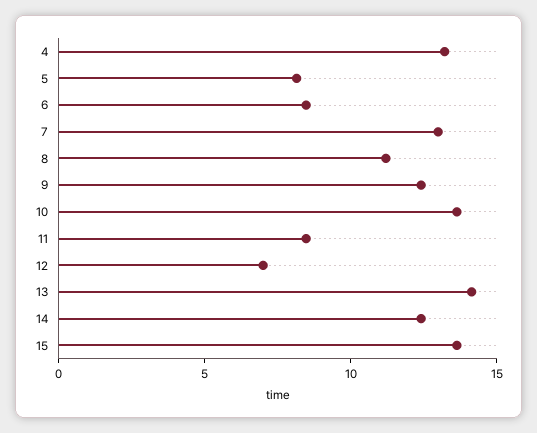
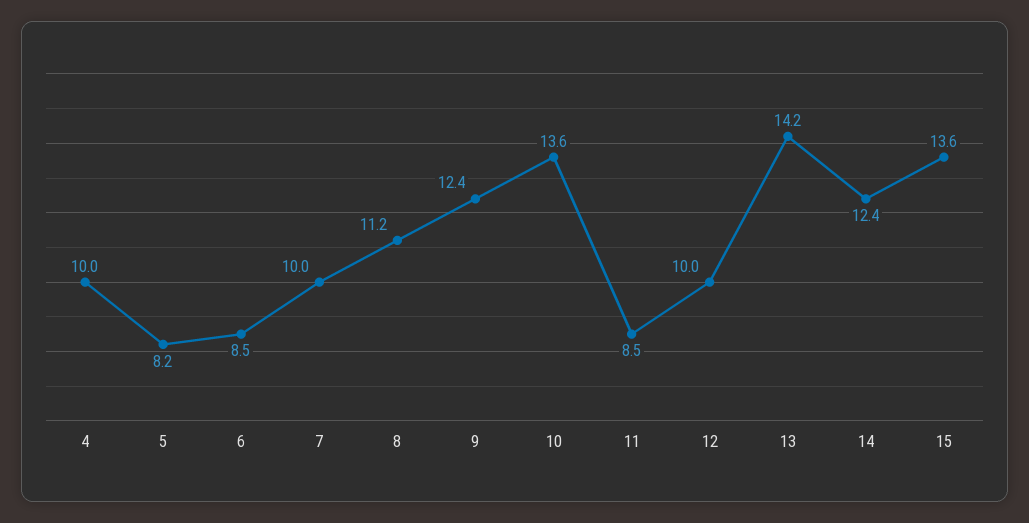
4: 13 -> 10
7: 13 -> 10
12: 7 -> 10

